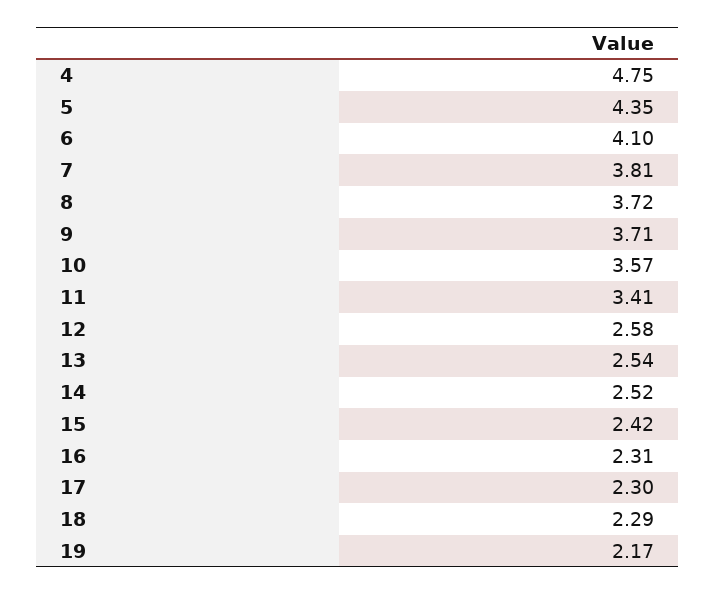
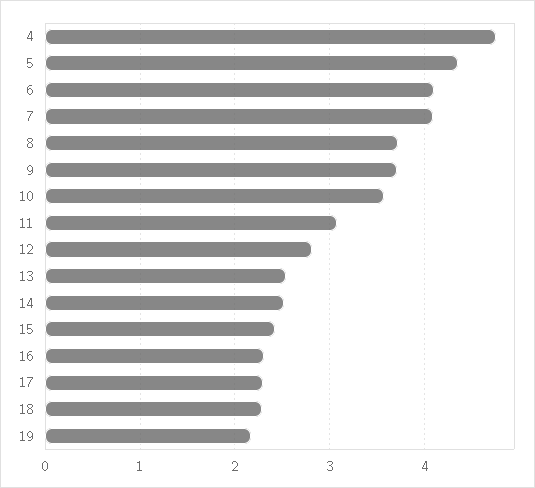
7: 3.81 -> 4.1
11: 3.41 -> 3.1
12: 2.58 -> 2.8

